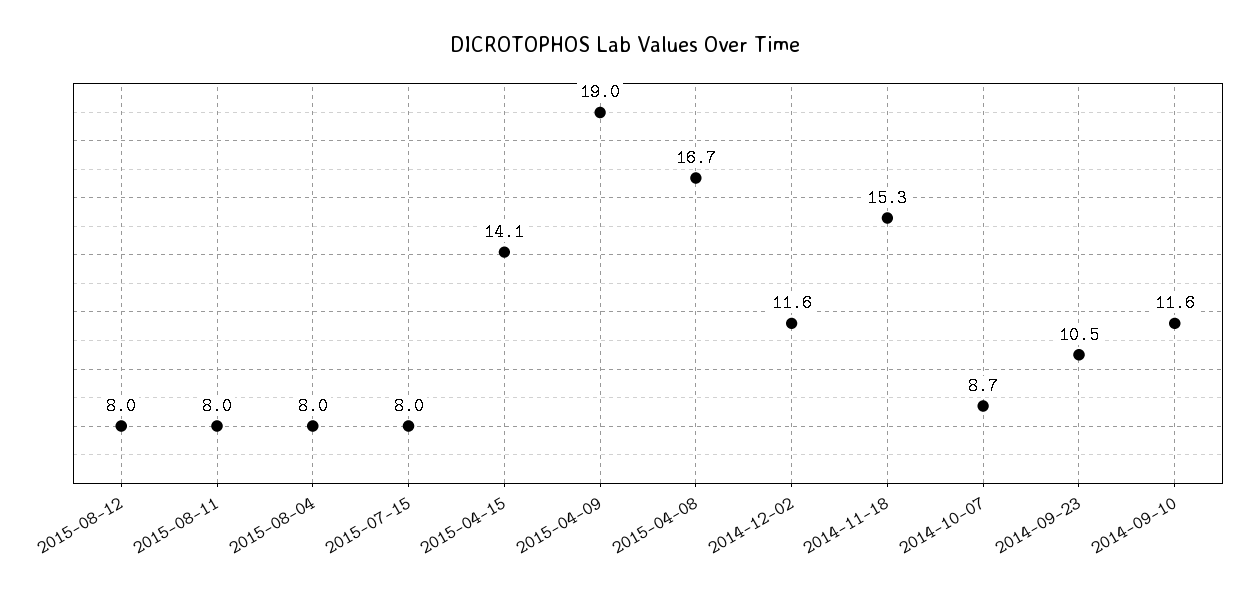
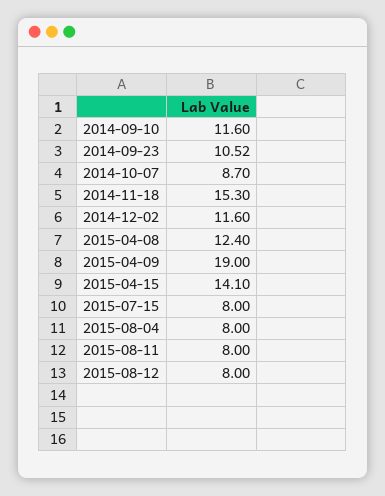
2015-04-08: 16.7 -> 12.4

